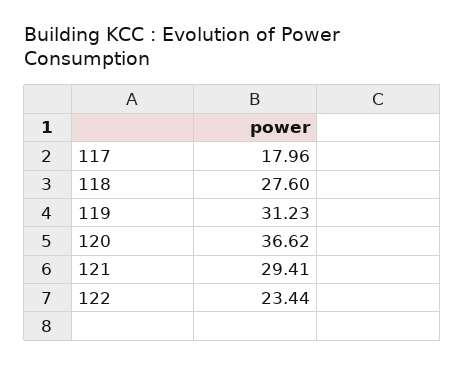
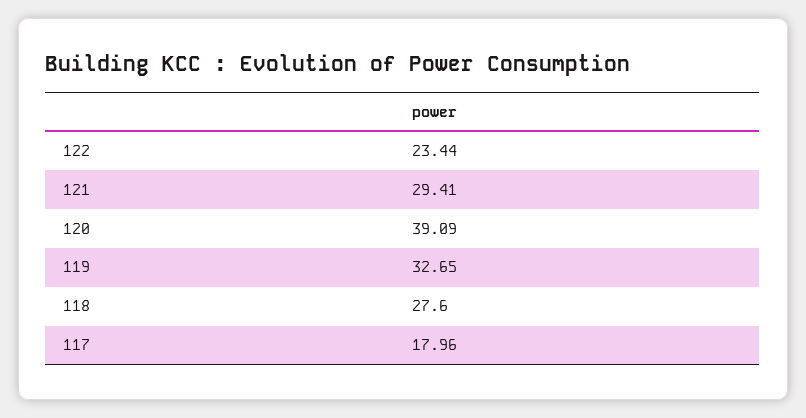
119: 31.23 -> 32.65
120: 36.62 -> 39.09

